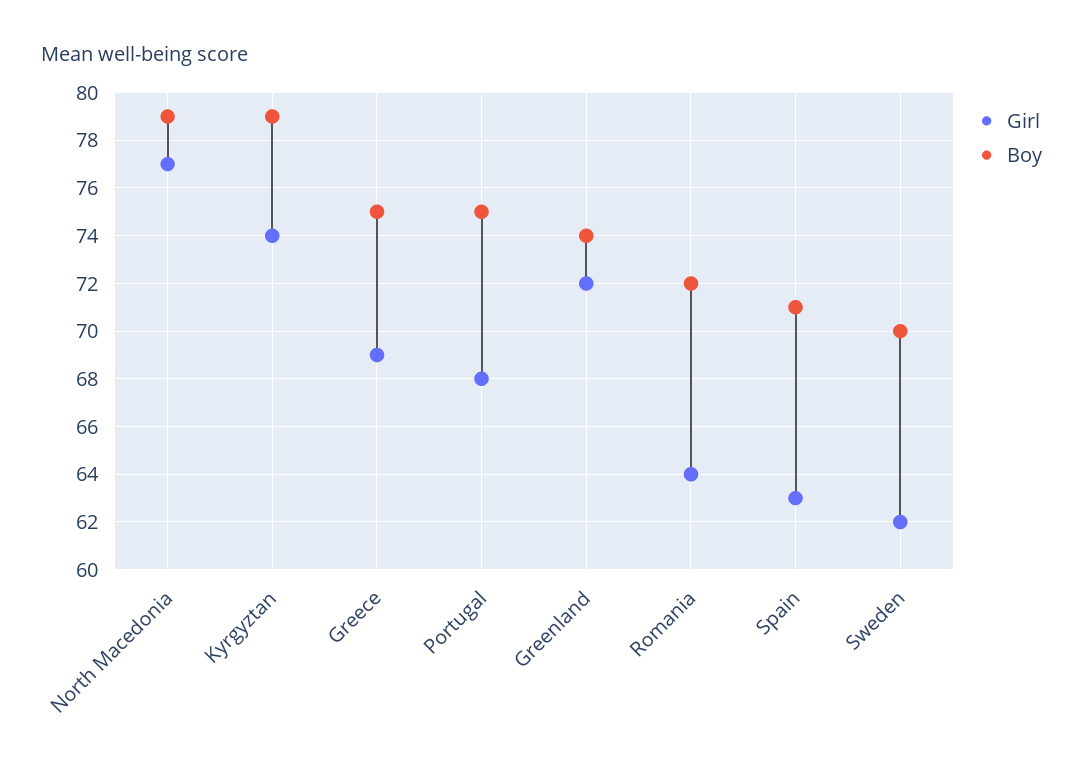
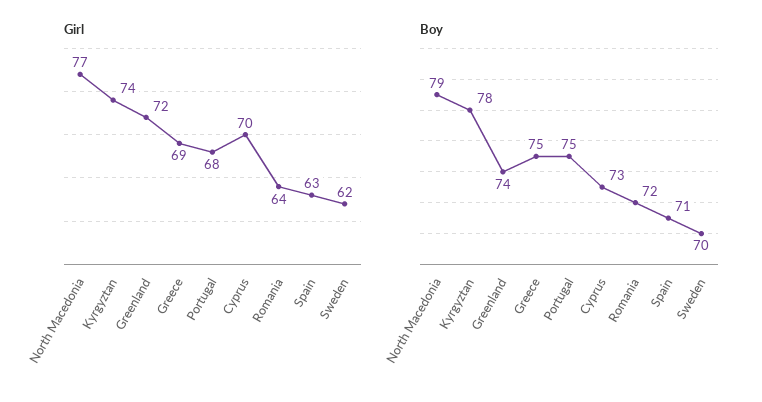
Boy, Kyrgyztan: 79 -> 78
Girl, Cyprus: none -> 70
Boy, Cyprus: none -> 73

